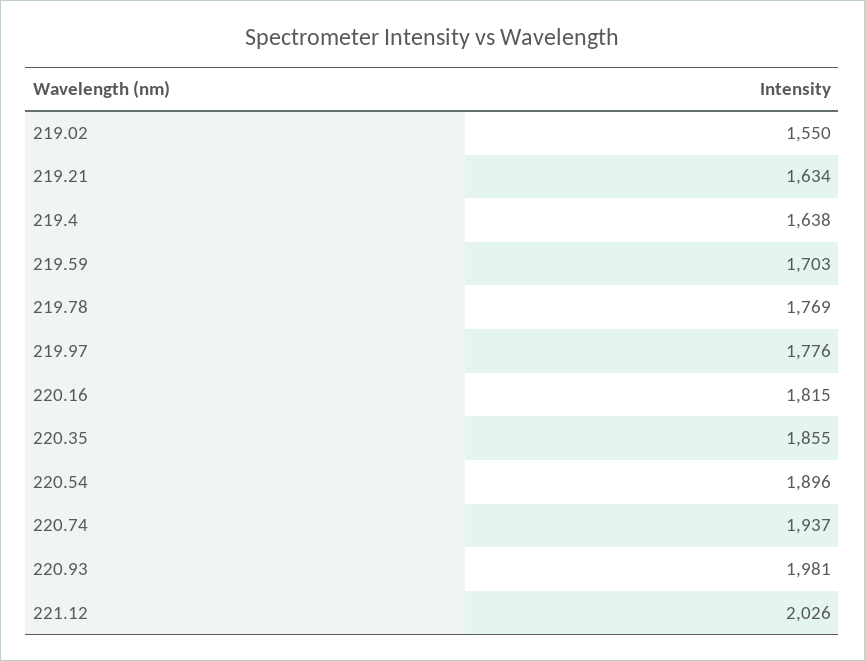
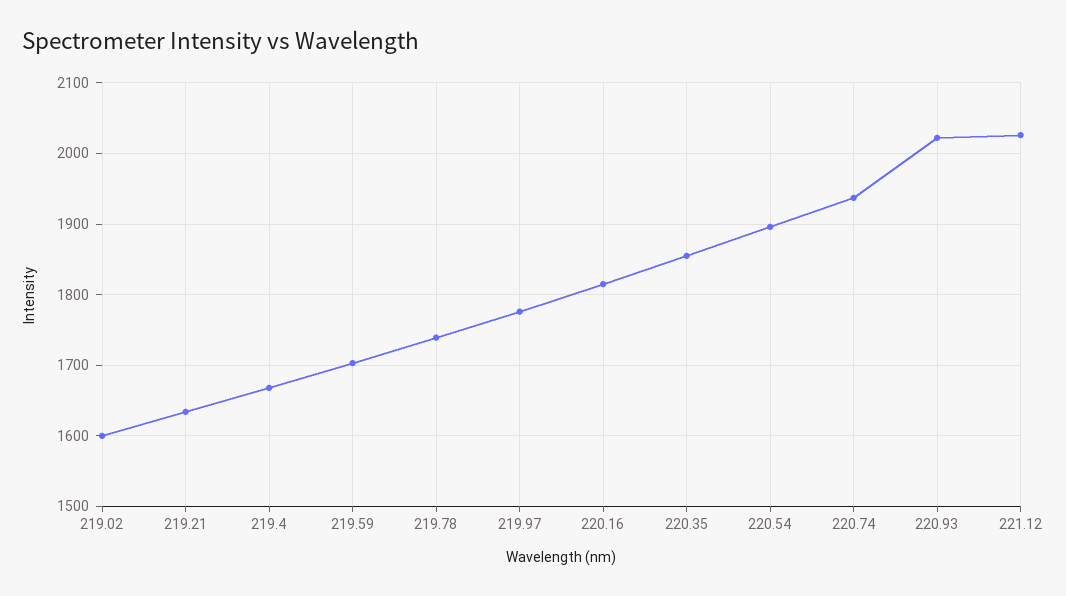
219.02: 1550 -> 1600
219.4: 1638 -> 1670
219.78: 1769 -> 1740
220.93: 1981 -> 2020

